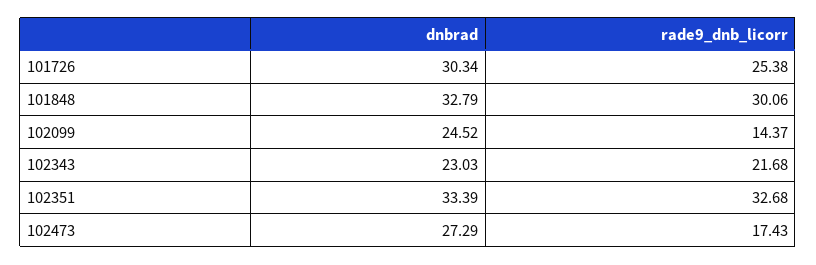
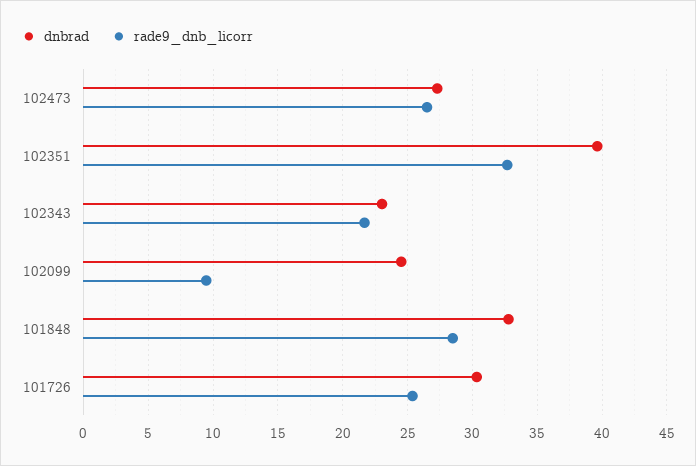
rade9_dnb_licorr, 101848: 30.06 -> 28.5
rade9_dnb_licorr, 102099: 14.37 -> 9.5
dnbrad, 102351: 33.39 -> 39.5
rade9_dnb_licorr, 102473: 17.43 -> 26.5

